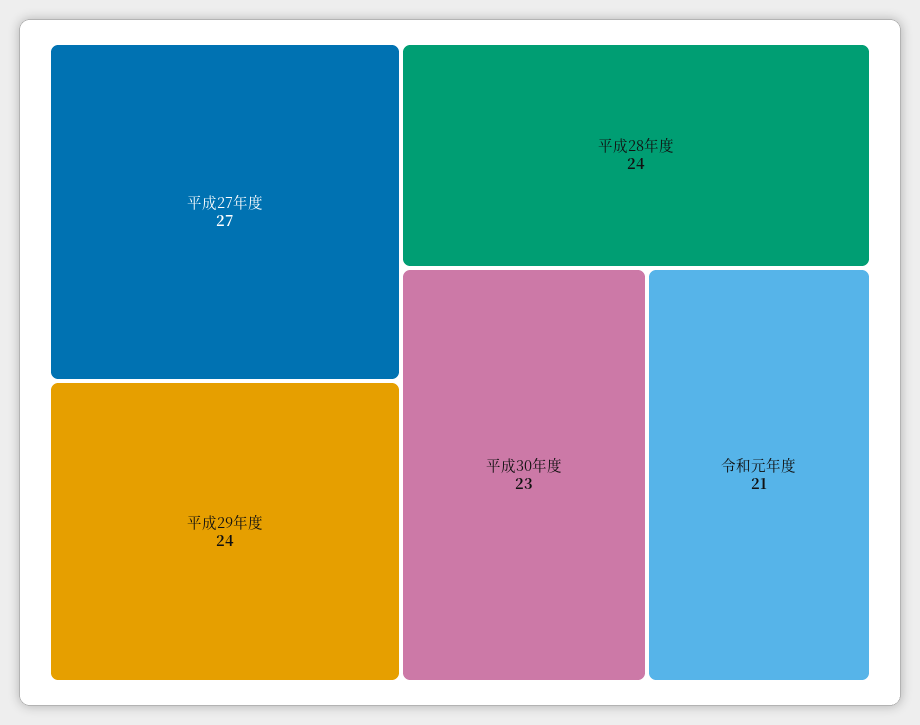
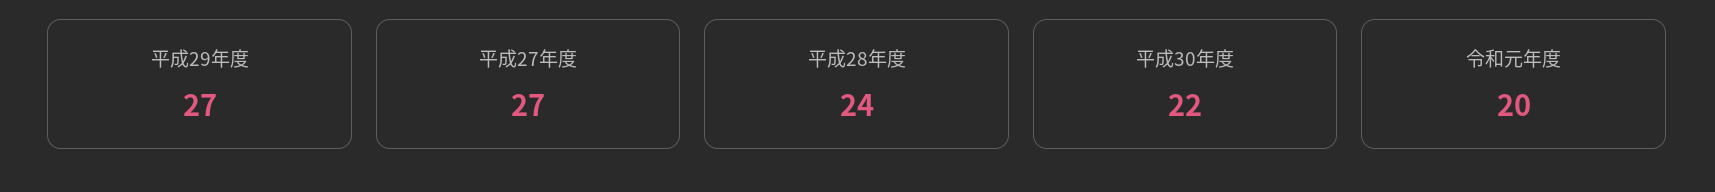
平成29年度: 24 -> 27
平成30年度: 23 -> 22
令和元年度: 21 -> 20

